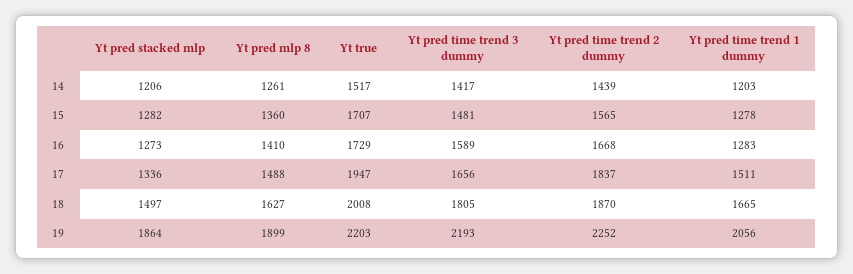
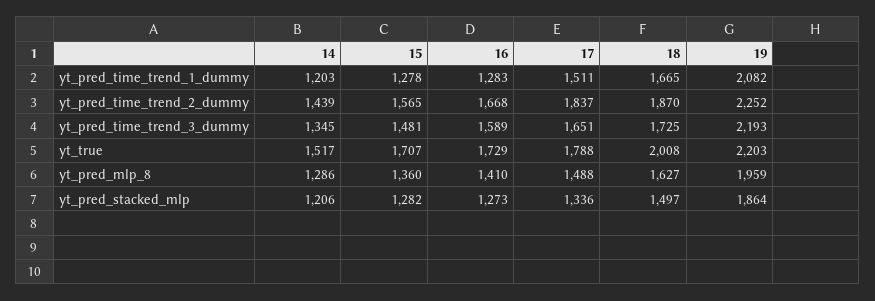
Yt pred mlp 8, 14: 1261 -> 1286
Yt pred time trend 3 dummy, 14: 1417 -> 1345
Yt true, 17: 1947 -> 1788
Yt pred time trend 3 dummy, 17: 1656 -> 1651
Yt pred time trend 3 dummy, 18: 1805 -> 1725
Yt pred mlp 8, 19: 1899 -> 1959
Yt pred time trend 1 dummy, 19: 2056 -> 2082

